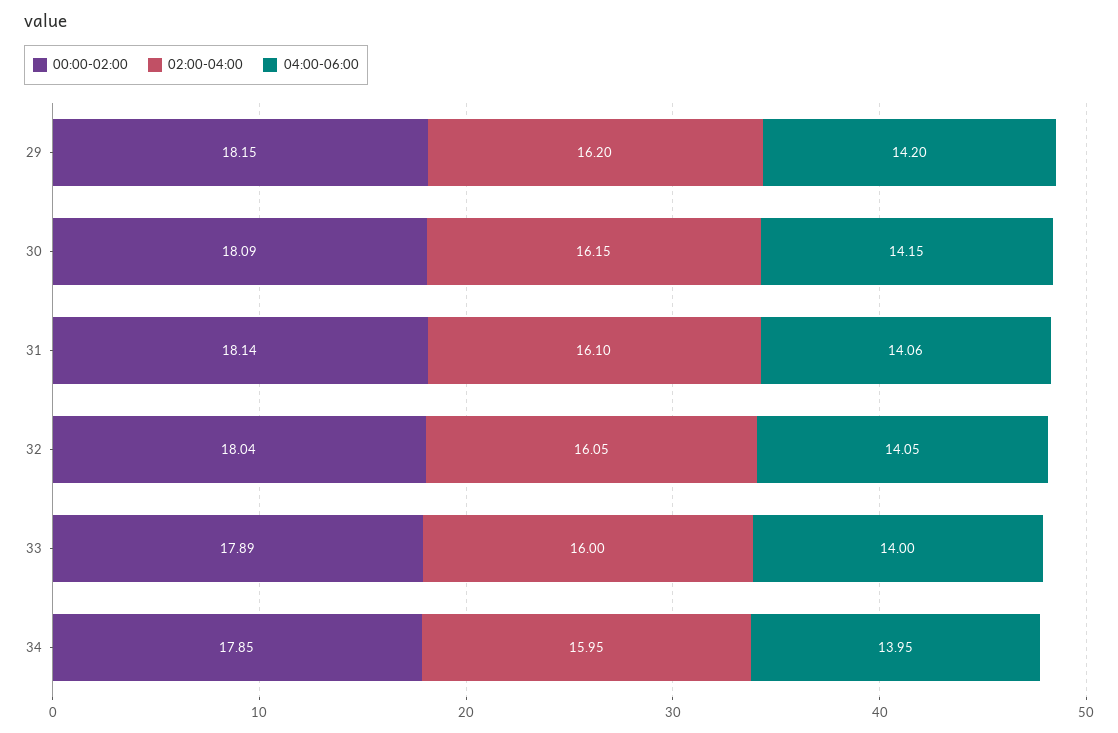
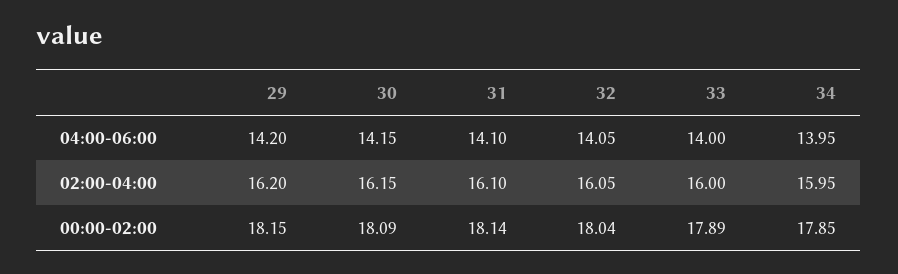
04:00-06:00, 31: 14.06 -> 14.1

